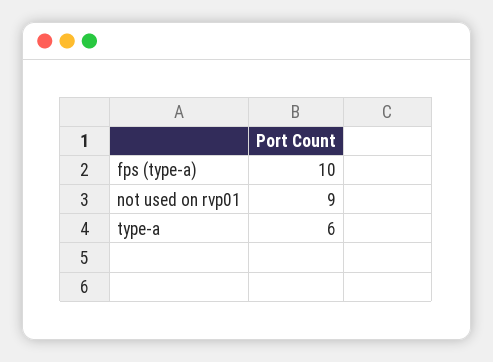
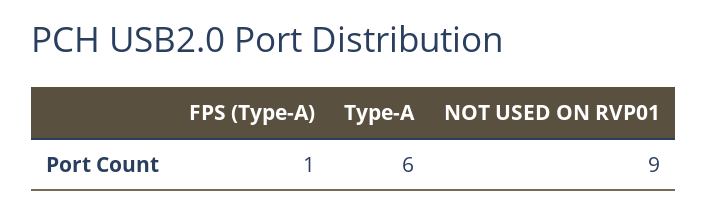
fps (type-a): 10 -> 1

